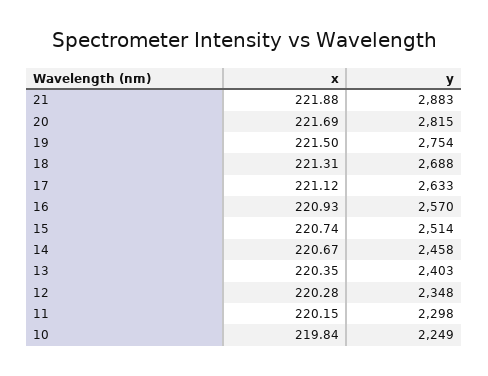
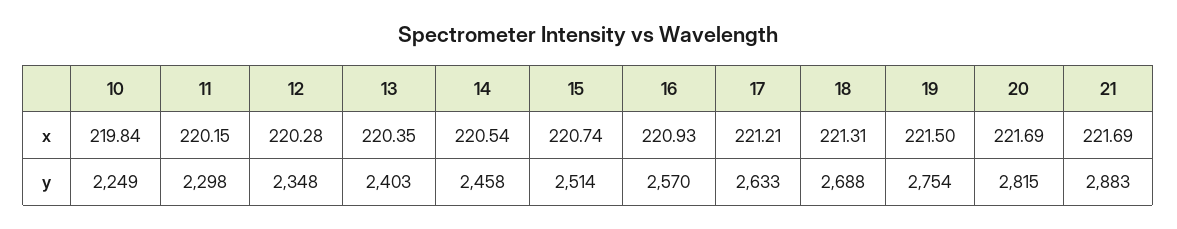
x, 21: 221.88 -> 221.69
x, 17: 221.12 -> 221.21
x, 14: 220.67 -> 220.54

